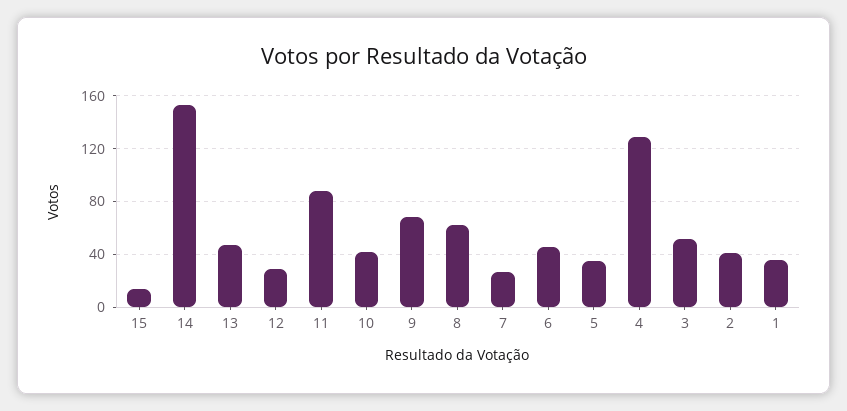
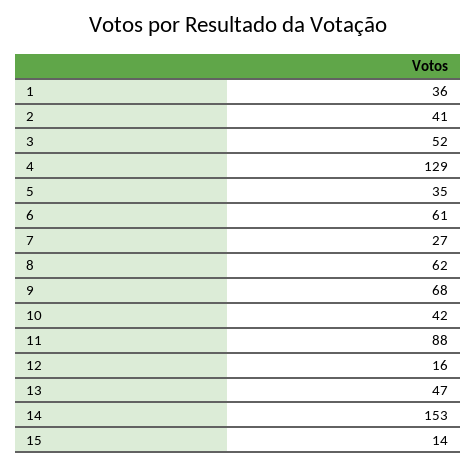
12: 30 -> 16
6: 45 -> 61

